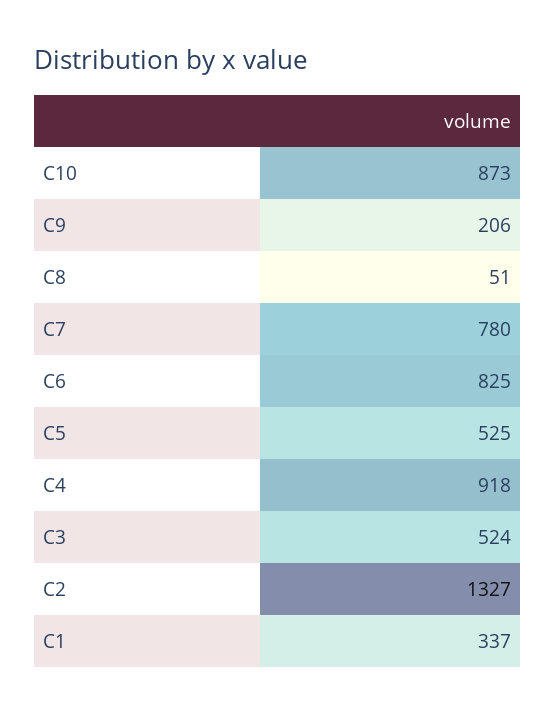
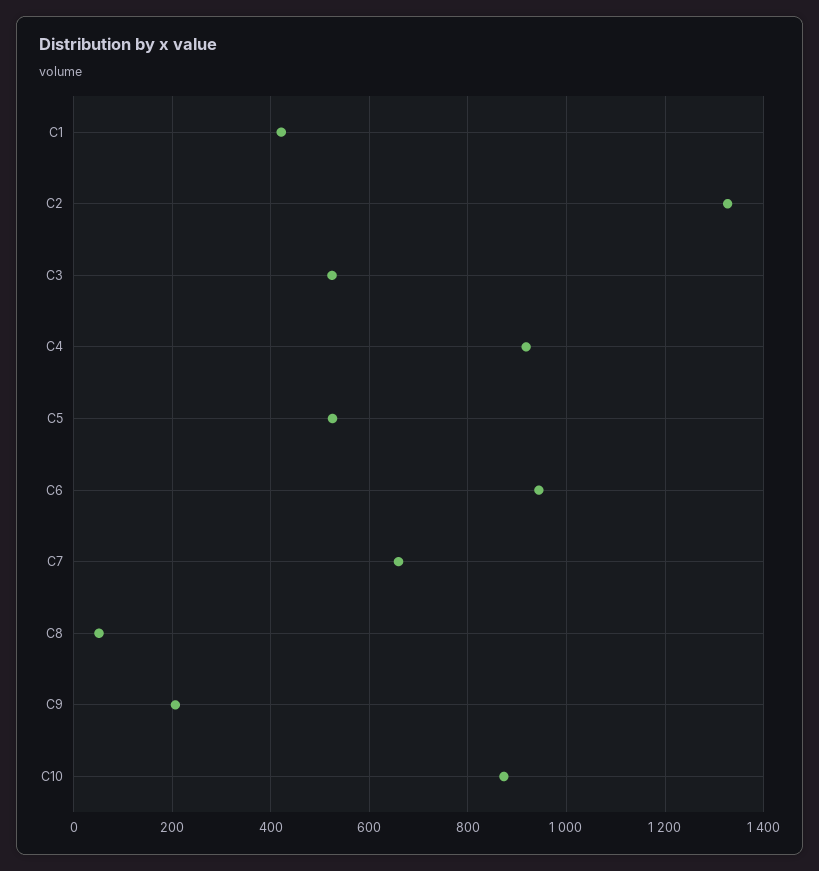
C7: 780 -> 660
C6: 825 -> 940
C1: 337 -> 420

